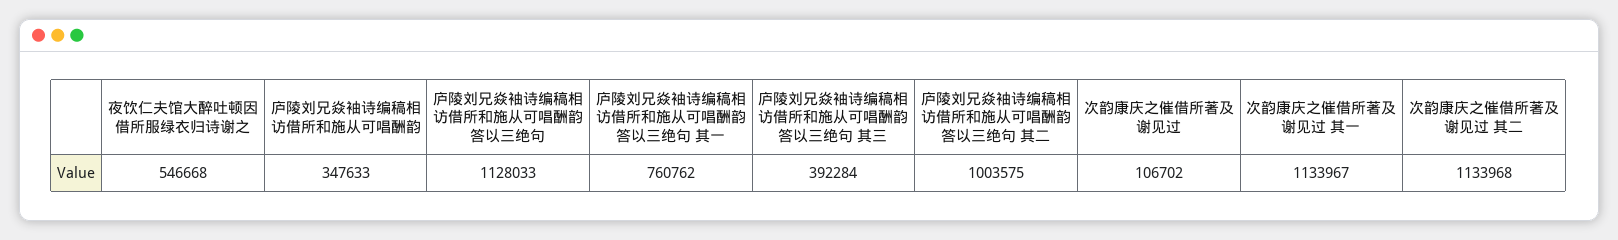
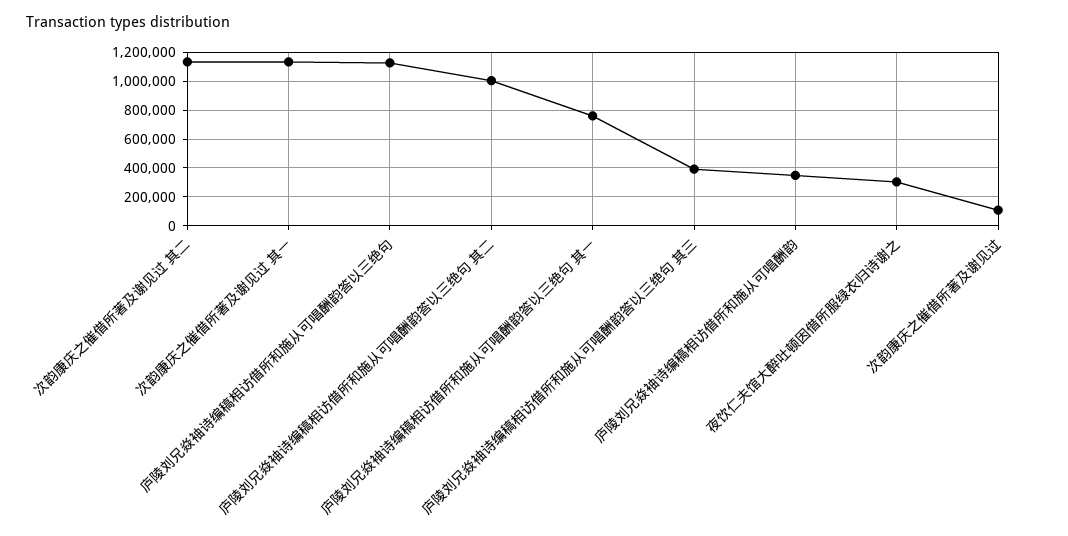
夜饮仁夫馆大醉吐顿因借所服绿衣归诗谢之: 546668 -> 300000

